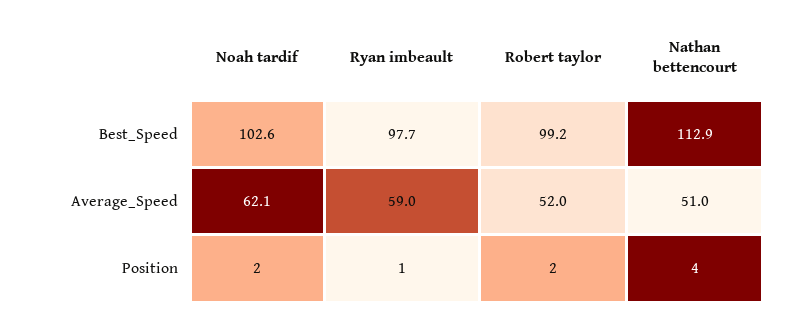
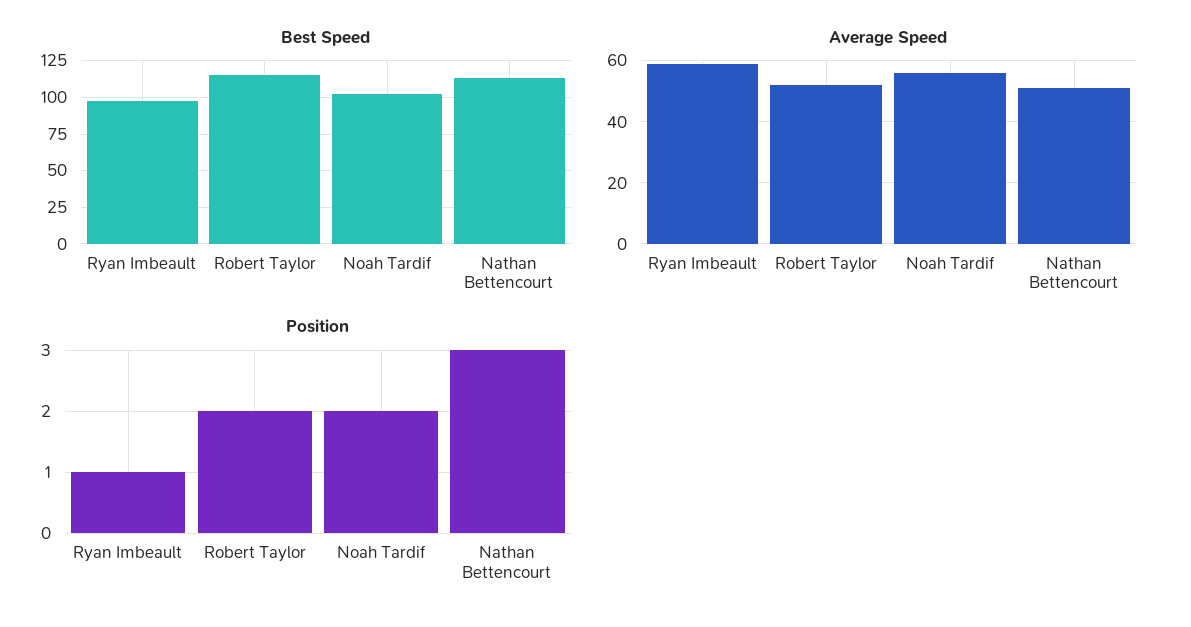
Best_Speed, Robert taylor: 99.2 -> 115
Average_Speed, Noah tardif: 62.1 -> 56
Position, Nathan bettencourt: 4 -> 3

